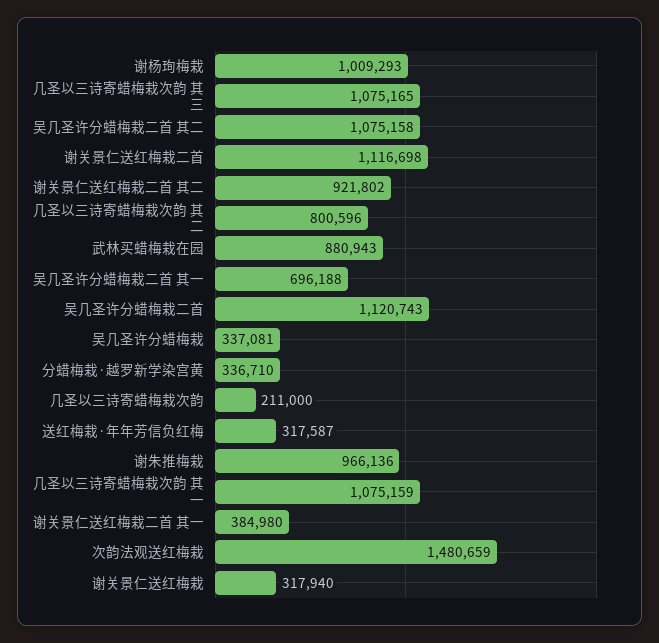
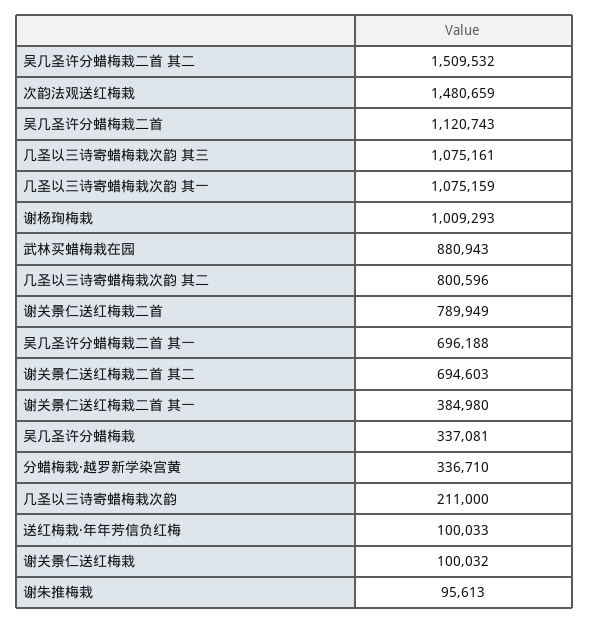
几圣以三诗寄蜡梅栽次韵 其三: 1075165 -> 1075161
吴几圣许分蜡梅栽二首 其二: 1075158 -> 1509532
谢关景仁送红梅栽二首: 1116698 -> 789949
谢关景仁送红梅栽二首 其二: 921802 -> 694603
送红梅栽·年年芳信负红梅: 317587 -> 100033
谢朱推梅栽: 966136 -> 95613
谢关景仁送红梅栽: 317940 -> 100032

